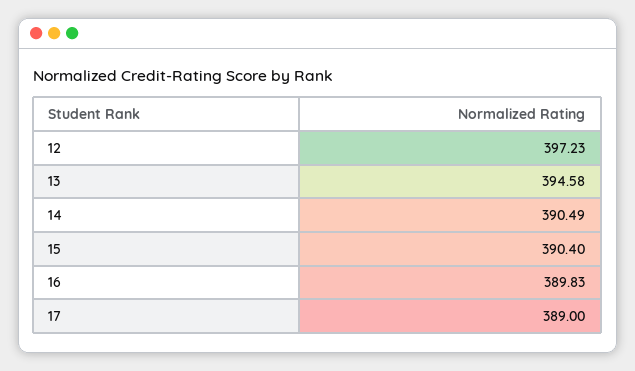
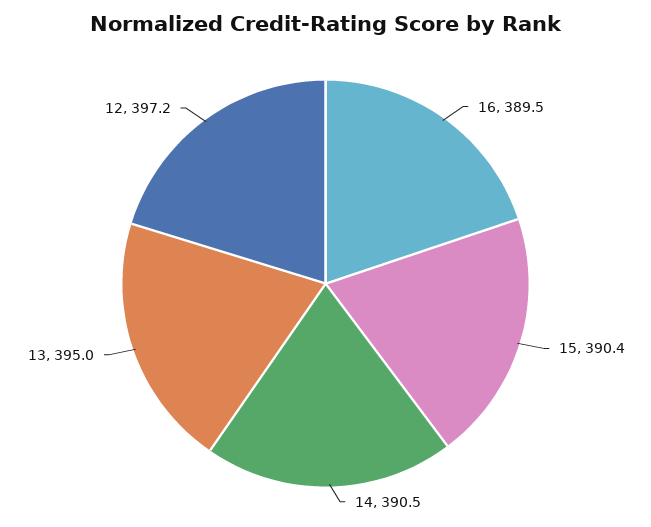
13: 394.58 -> 395
16: 389.83 -> 389.5
17: 389 -> none

